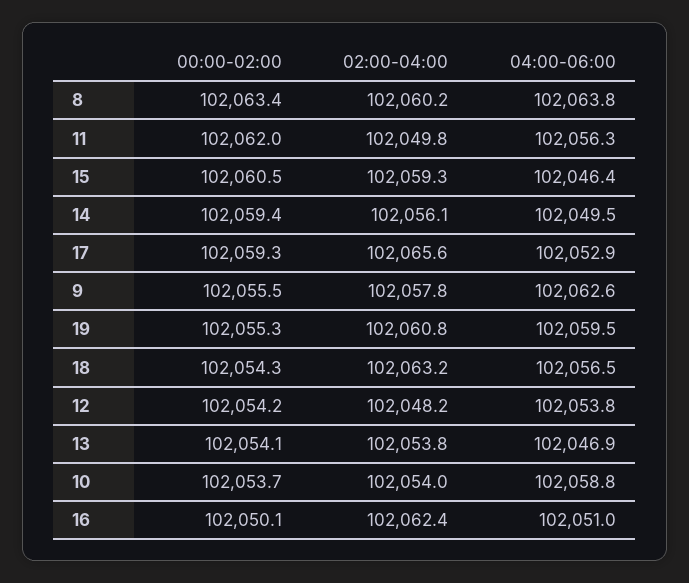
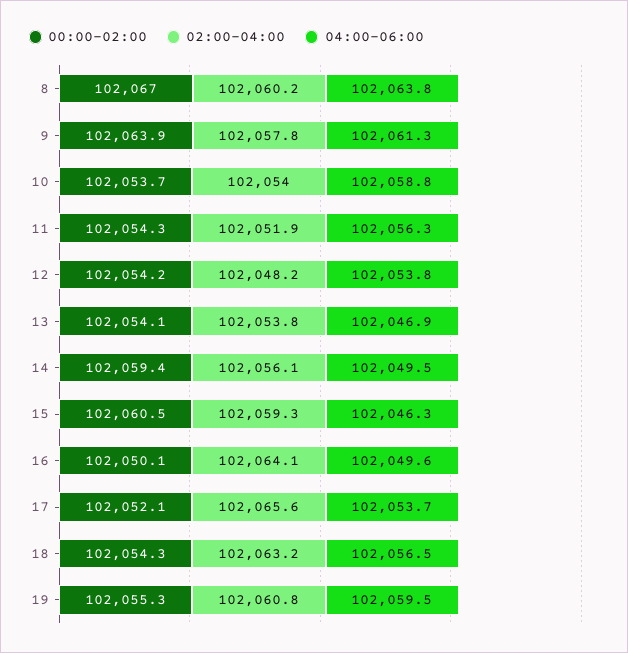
00:00-02:00, 8: 102063.4 -> 102067
00:00-02:00, 11: 102062 -> 102054.3
02:00-04:00, 11: 102049.8 -> 102051.9
04:00-06:00, 15: 102046.4 -> 102046.3
00:00-02:00, 17: 102059.3 -> 102052.1
04:00-06:00, 17: 102052.9 -> 102053.7
00:00-02:00, 9: 102055.5 -> 102063.9
04:00-06:00, 9: 102062.6 -> 102061.3
02:00-04:00, 16: 102062.4 -> 102064.1
04:00-06:00, 16: 102051 -> 102049.6

